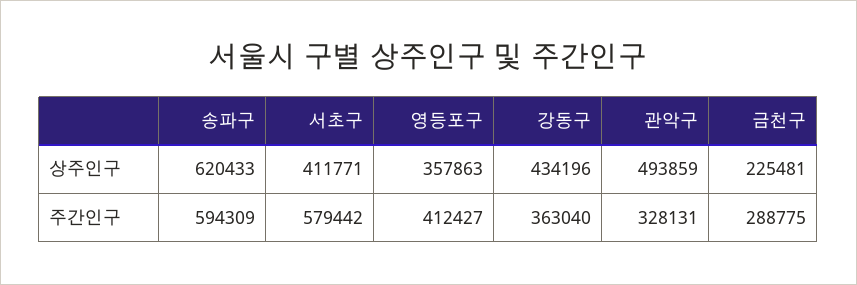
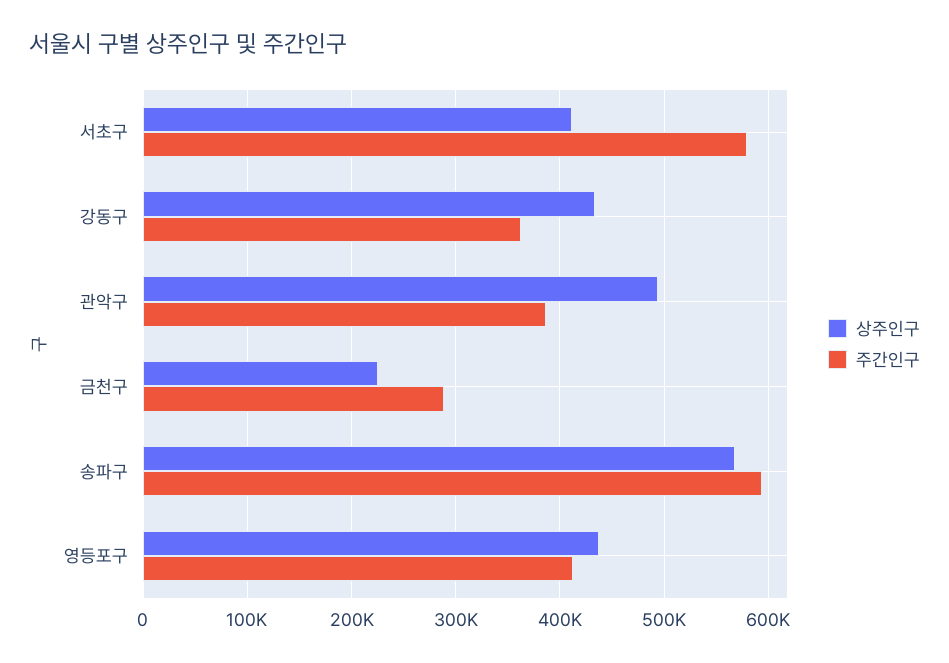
상주인구, 송파구: 620433 -> 570000
상주인구, 영등포구: 357863 -> 440000
주간인구, 관악구: 328131 -> 390000

